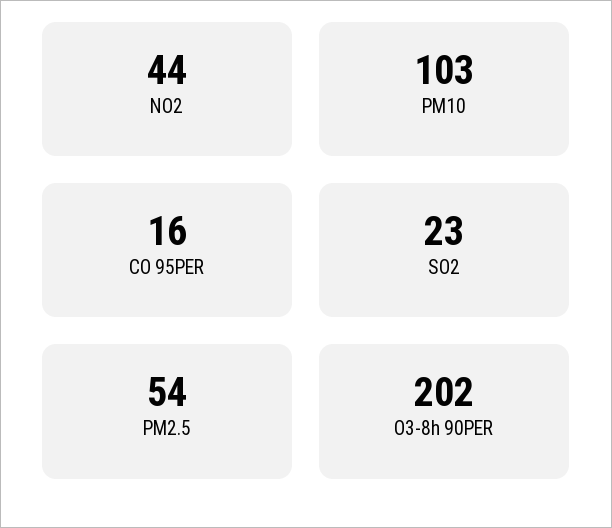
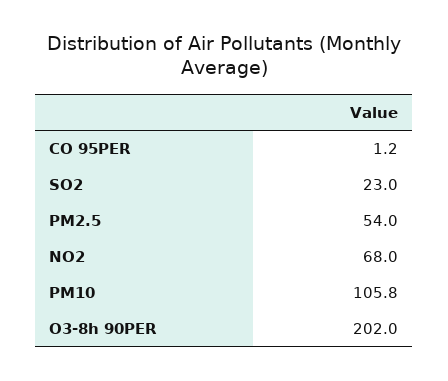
NO2: 44 -> 68
PM10: 103 -> 105.8
CO 95PER: 16 -> 1.2

